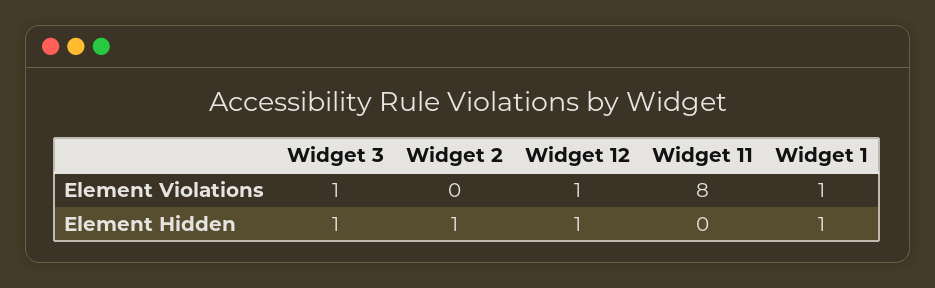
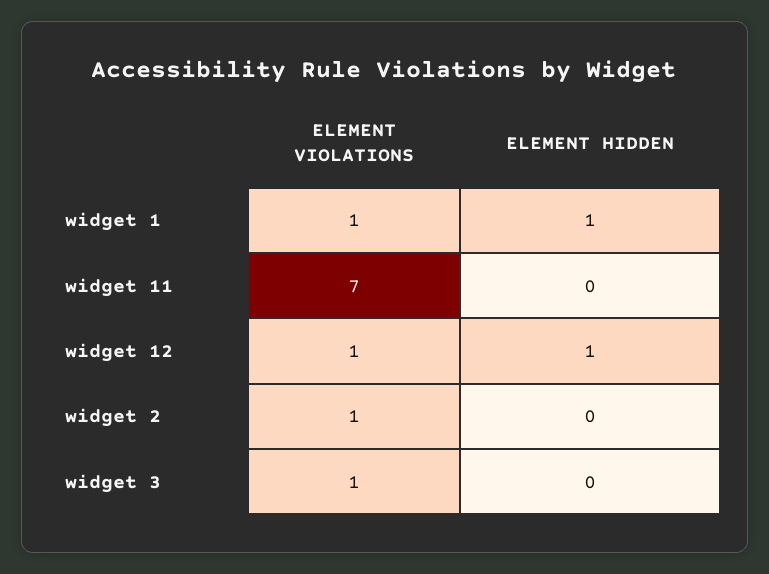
Widget 2, Element Violations: 0 -> 1
Widget 11, Element Violations: 8 -> 7
Widget 3, Element Hidden: 1 -> 0
Widget 2, Element Hidden: 1 -> 0

